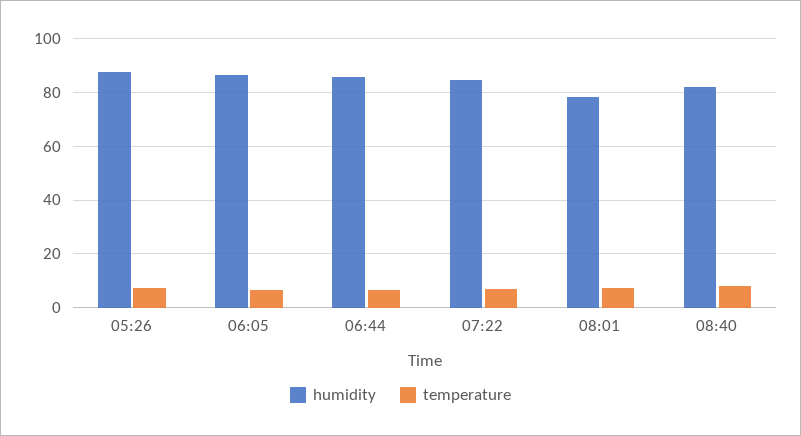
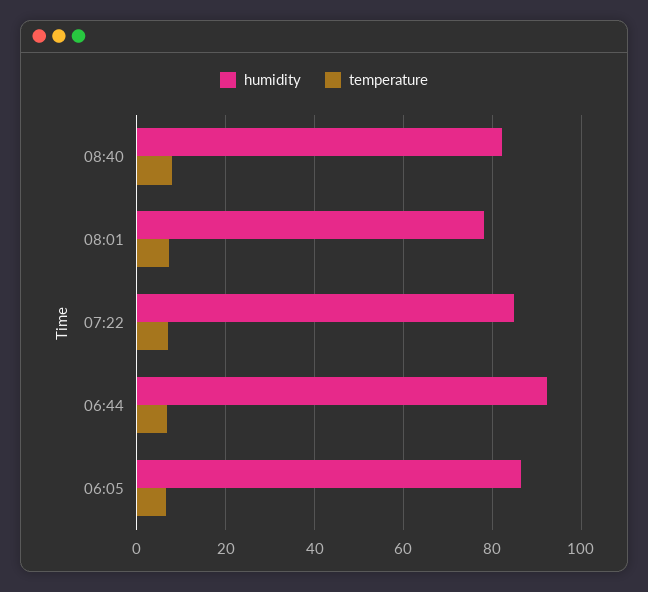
humidity, 05:26: 87.5 -> none
temperature, 05:26: 7.5 -> none
humidity, 06:44: 85 -> 92

